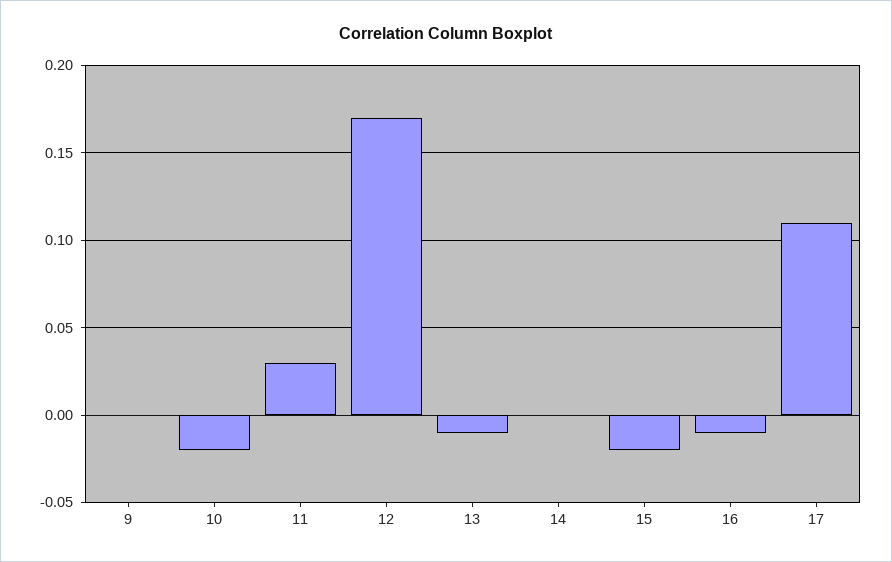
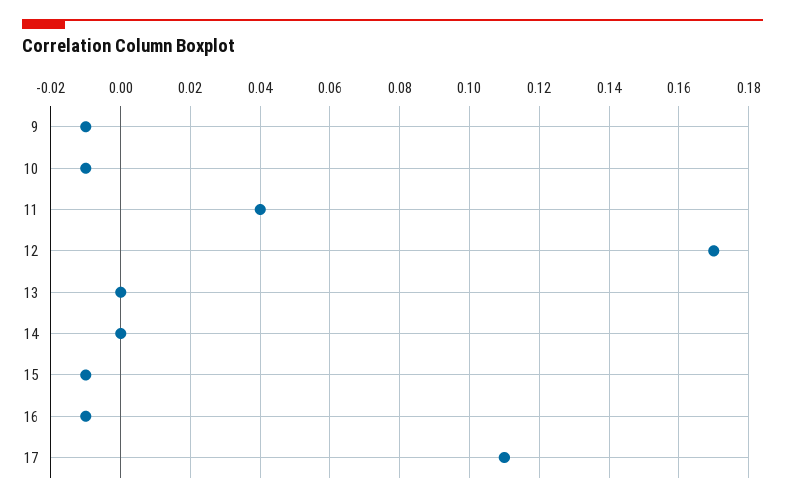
9: 0 -> -0.01
10: -0.02 -> -0.01
11: 0.03 -> 0.04
13: -0.01 -> 0
15: -0.02 -> -0.01

